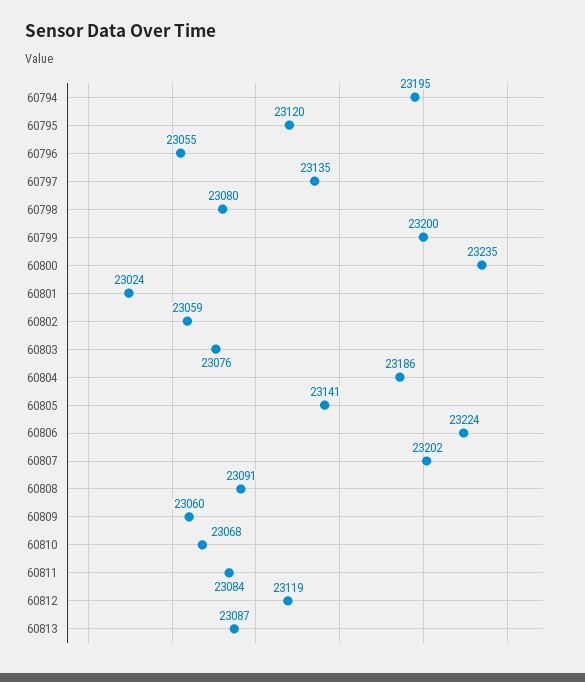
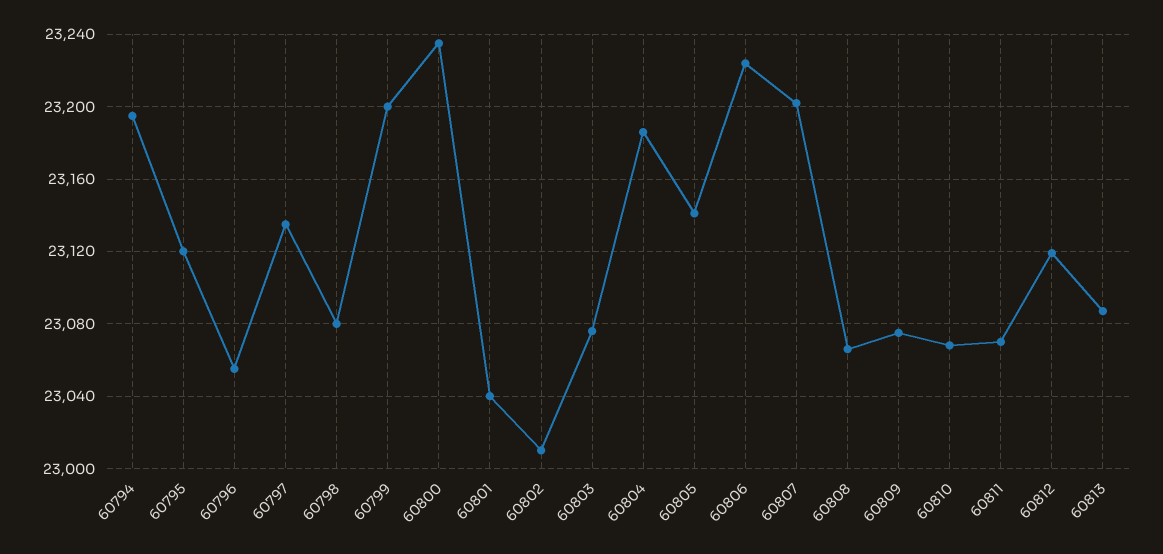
60801: 23024 -> 23040
60802: 23059 -> 23010
60808: 23091 -> 23065
60809: 23060 -> 23075
60811: 23084 -> 23070

